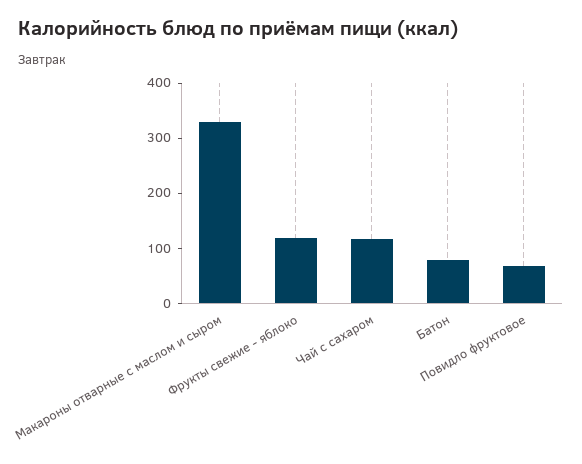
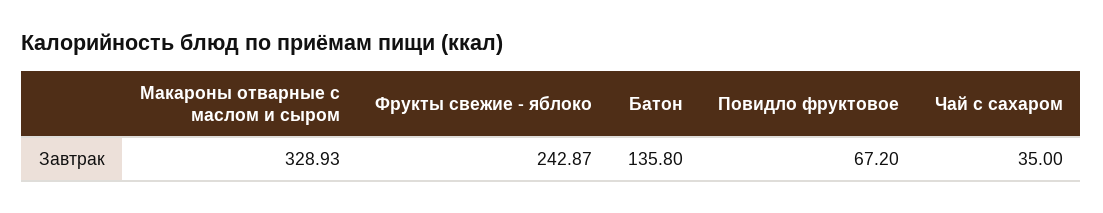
Фрукты свежие - яблоко: 120 -> 242.87
Чай с сахаром: 120 -> 35
Батон: 80 -> 135.8

